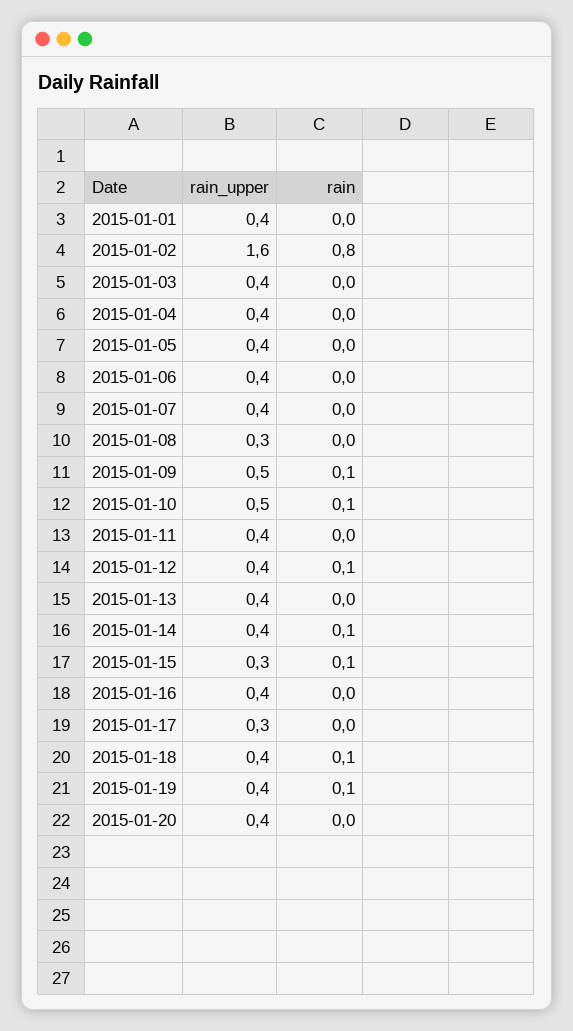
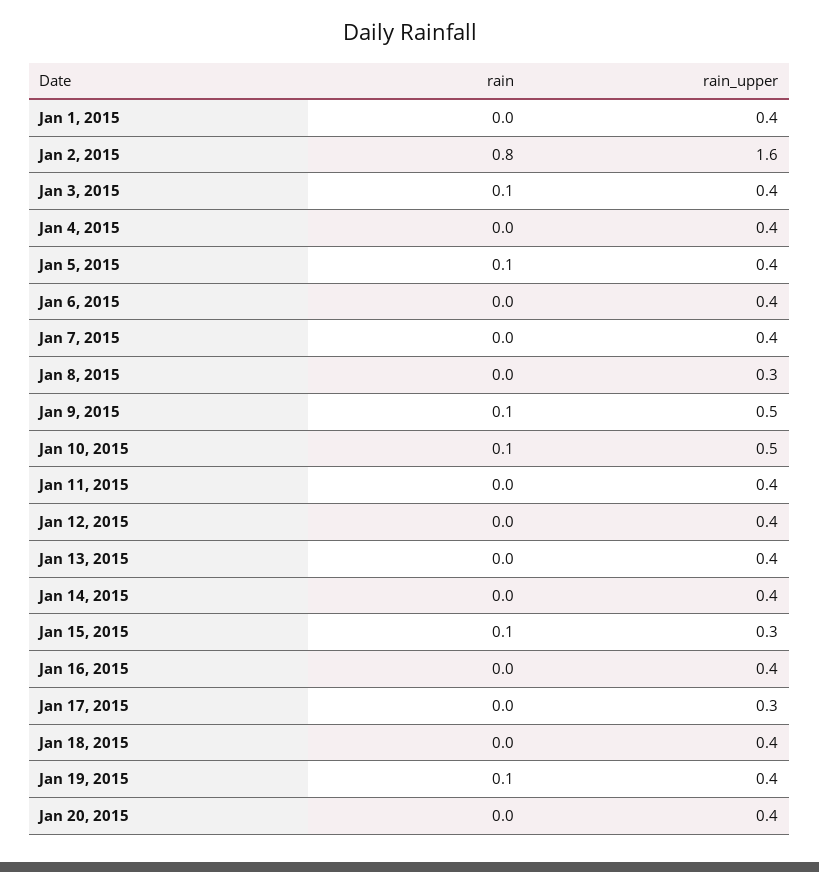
rain, 2015-01-03: 0 -> 0.1
rain, 2015-01-05: 0 -> 0.1
rain, 2015-01-12: 0.1 -> 0
rain, 2015-01-14: 0.1 -> 0
rain, 2015-01-18: 0.1 -> 0

